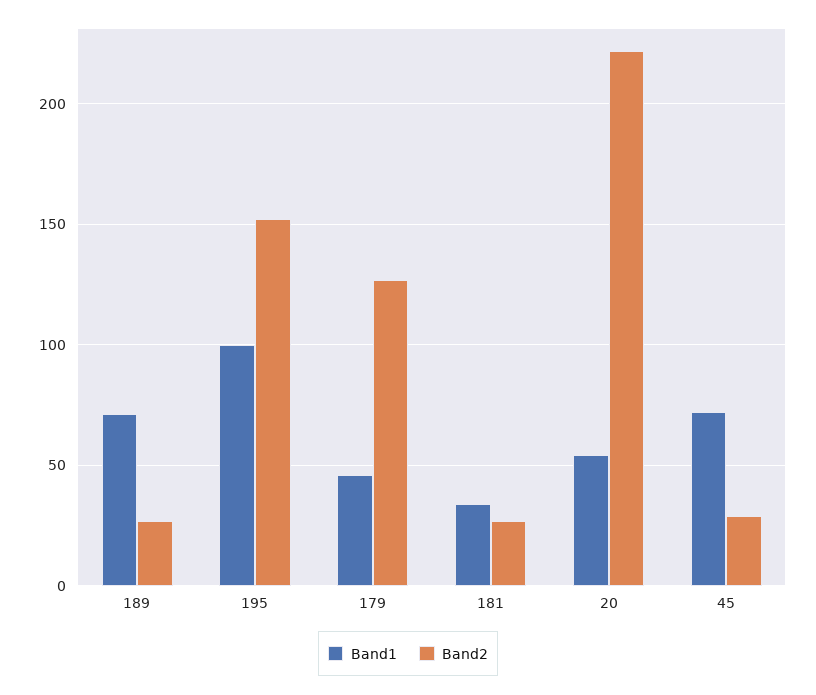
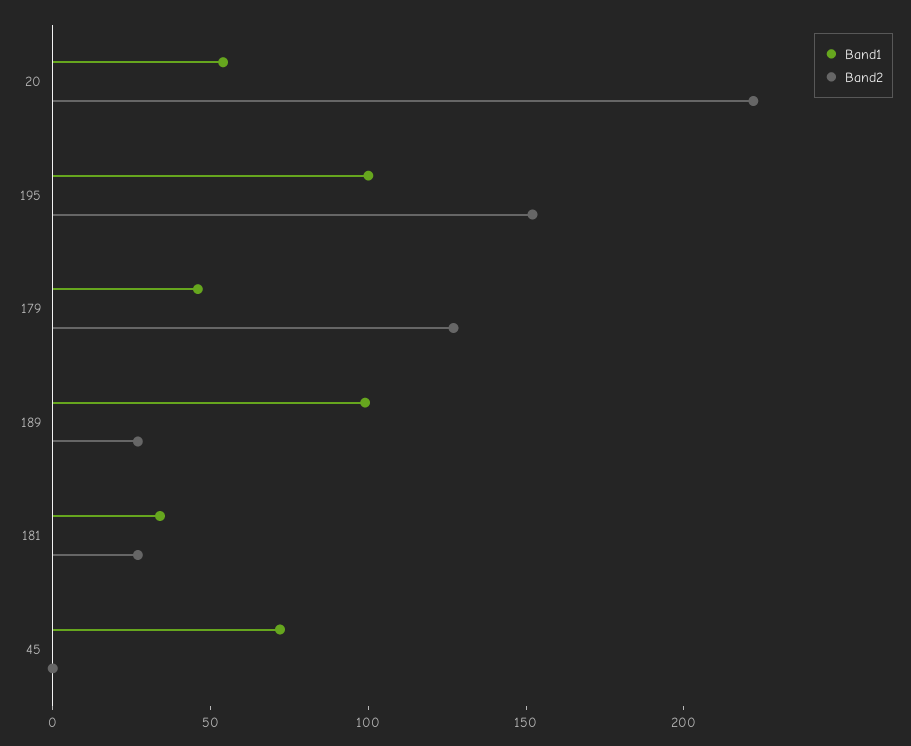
Band1, 189: 70 -> 100
Band2, 45: 30 -> 0

